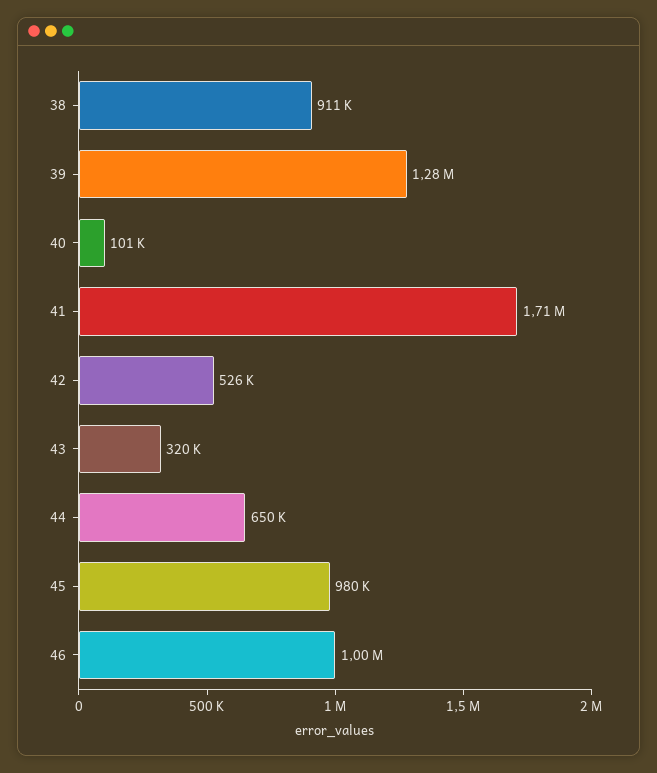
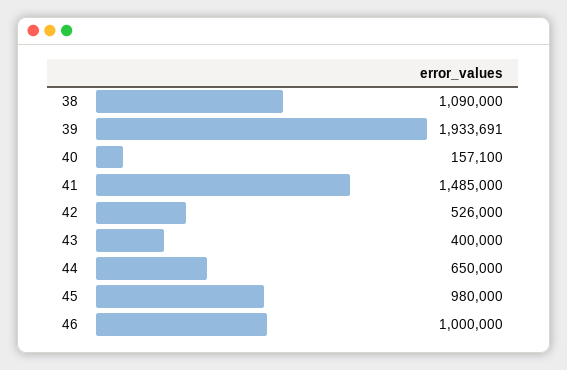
38: 911000 -> 1090000
39: 1280000 -> 1933691
40: 101000 -> 157100
41: 1710000 -> 1485000
43: 320000 -> 400000

